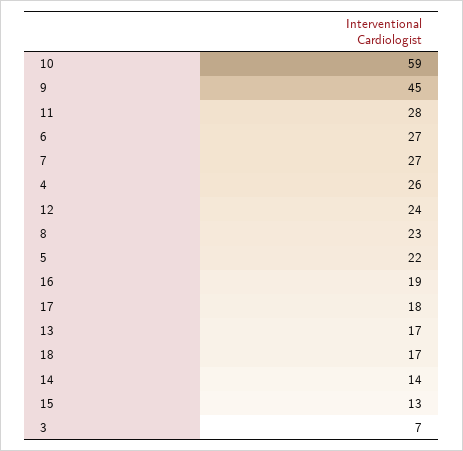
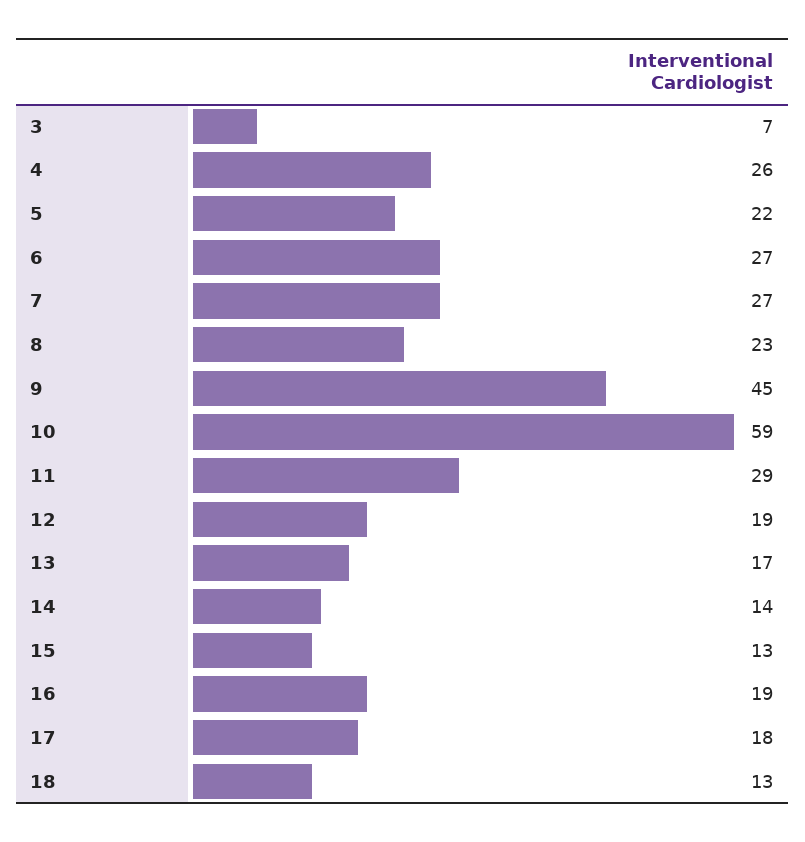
11: 28 -> 29
12: 24 -> 19
18: 17 -> 13

